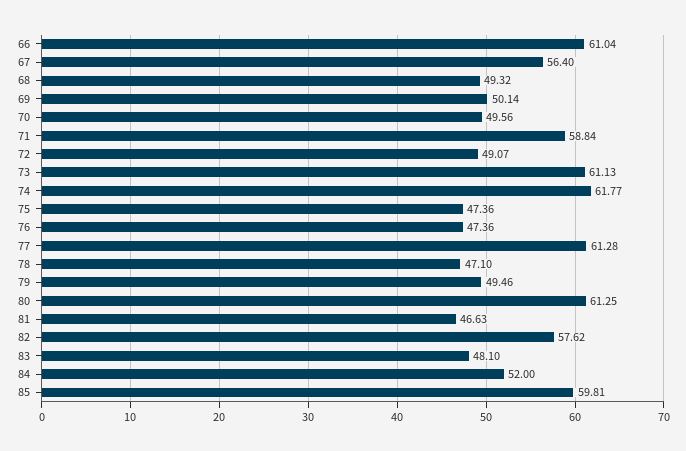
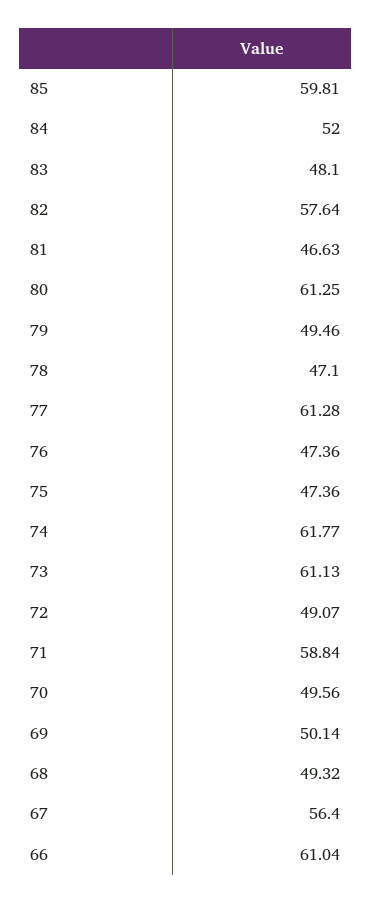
82: 57.62 -> 57.64

